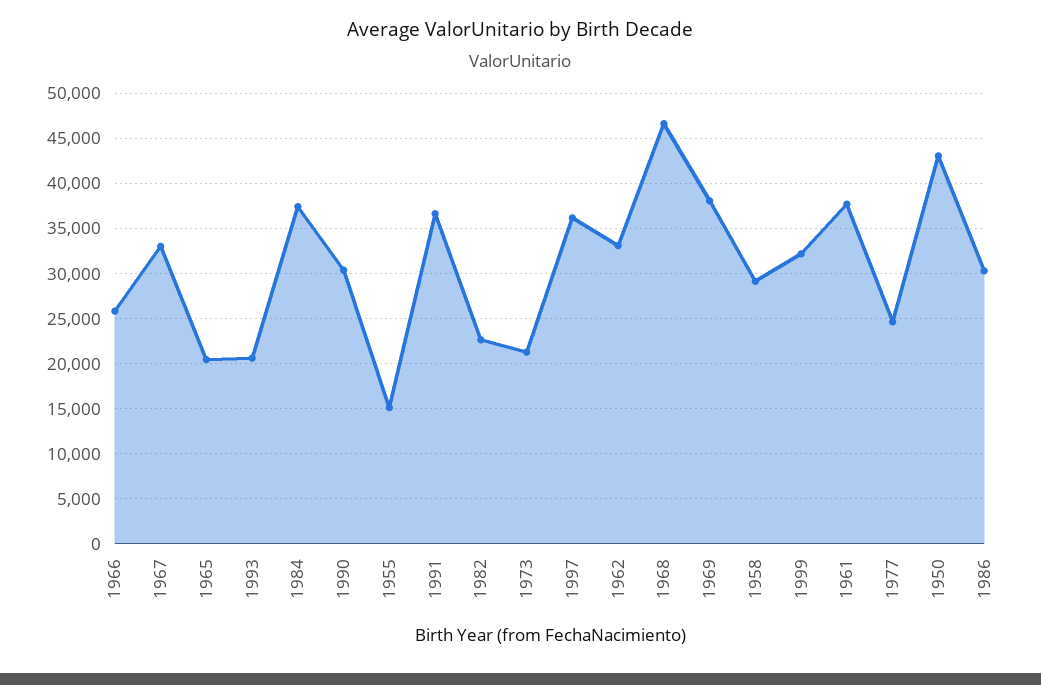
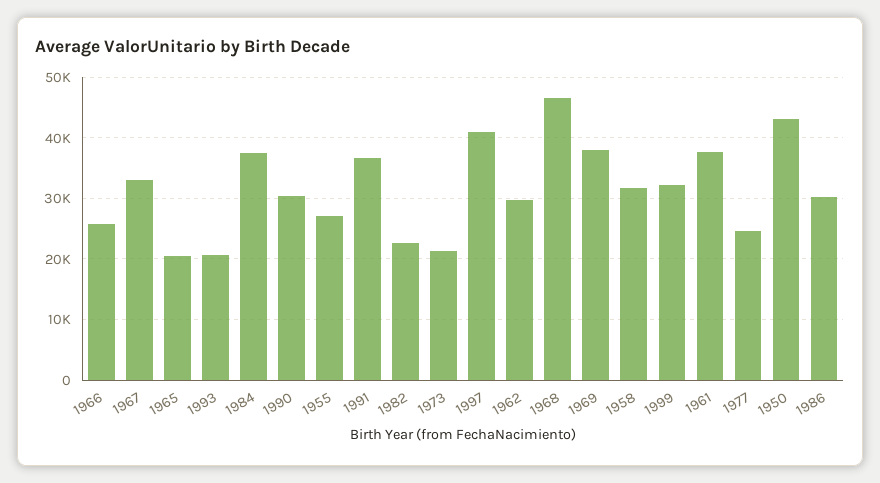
1955: 15000 -> 27000
1997: 36000 -> 41000
1962: 33000 -> 30000
1958: 29000 -> 32000

